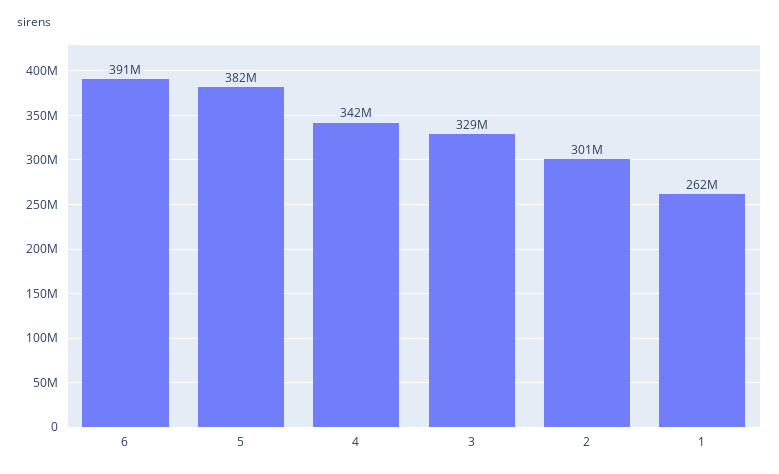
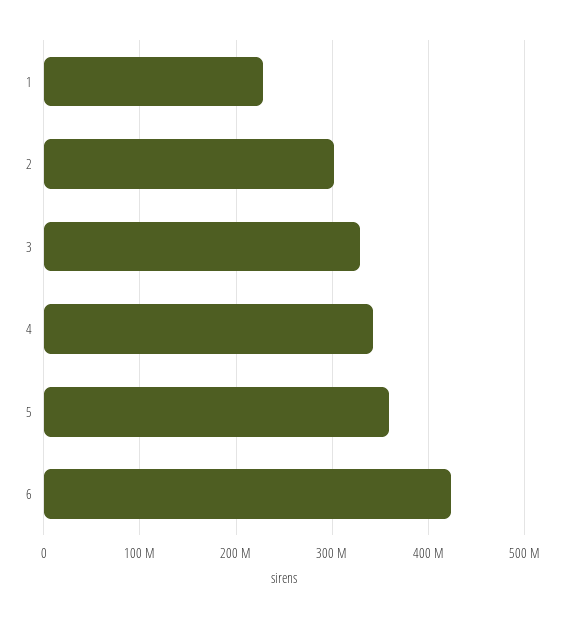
6: 391000000 -> 420000000
5: 382000000 -> 360000000
1: 262000000 -> 230000000

